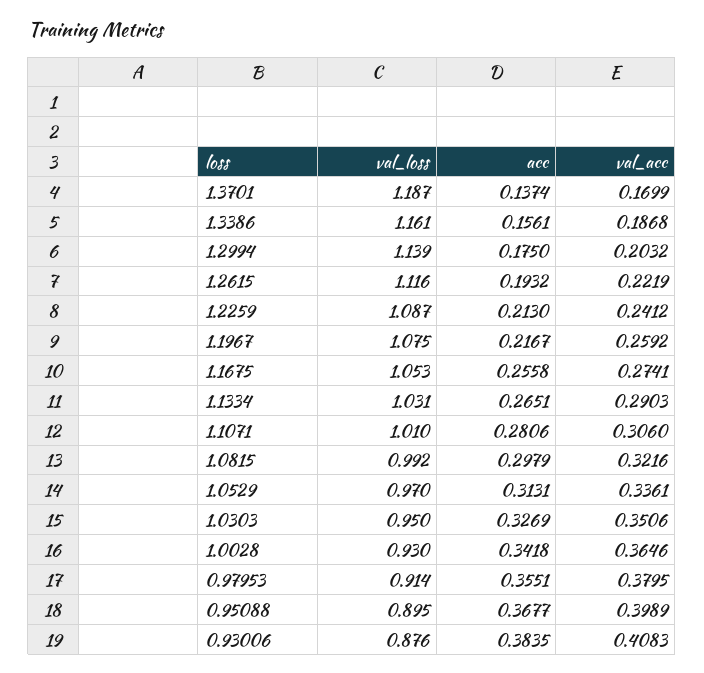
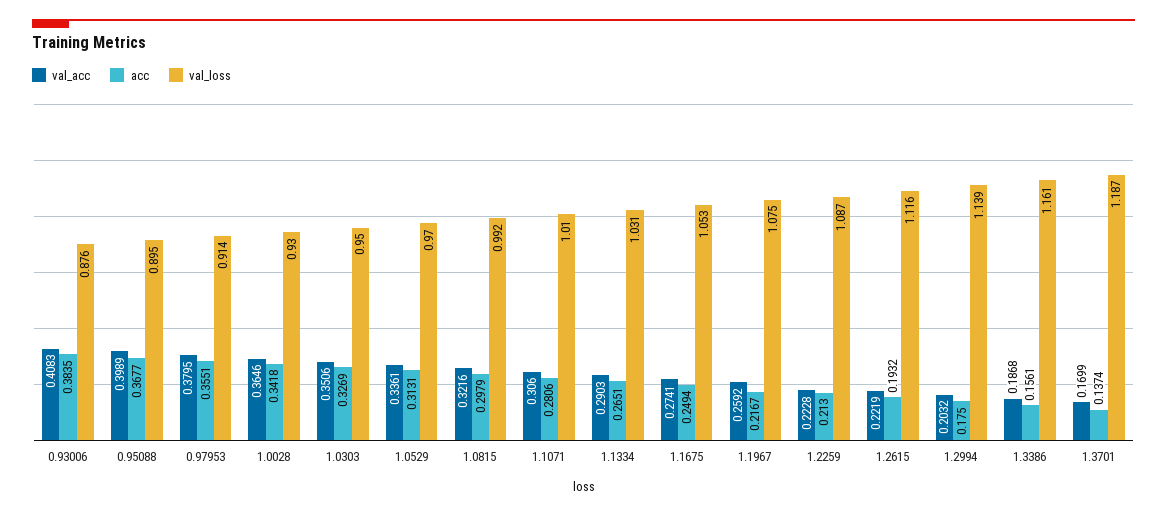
val_acc, 1.2259: 0.2412 -> 0.2228
acc, 1.1675: 0.2558 -> 0.2494

